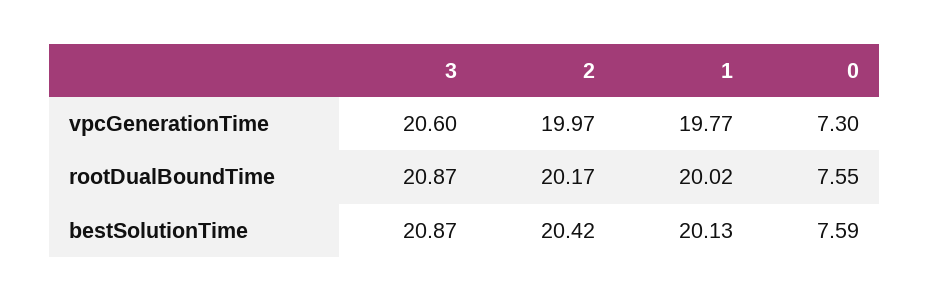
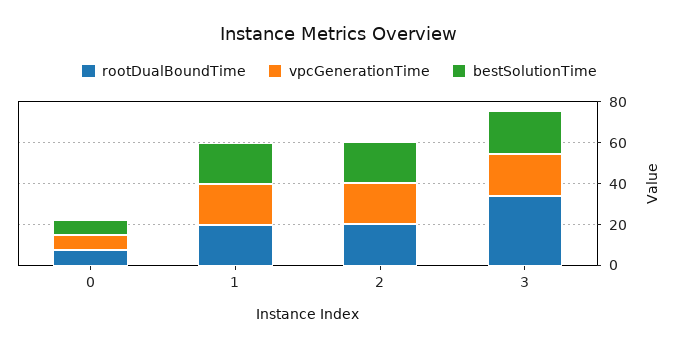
rootDualBoundTime, 3: 20.87 -> 35

